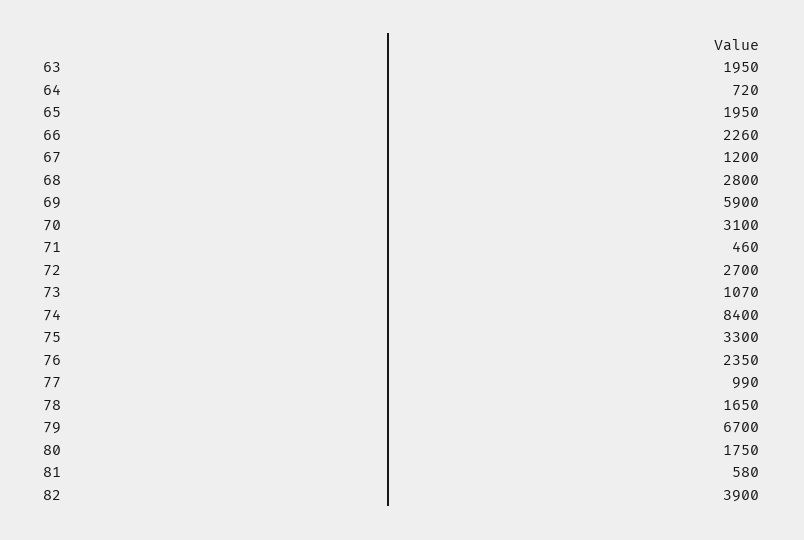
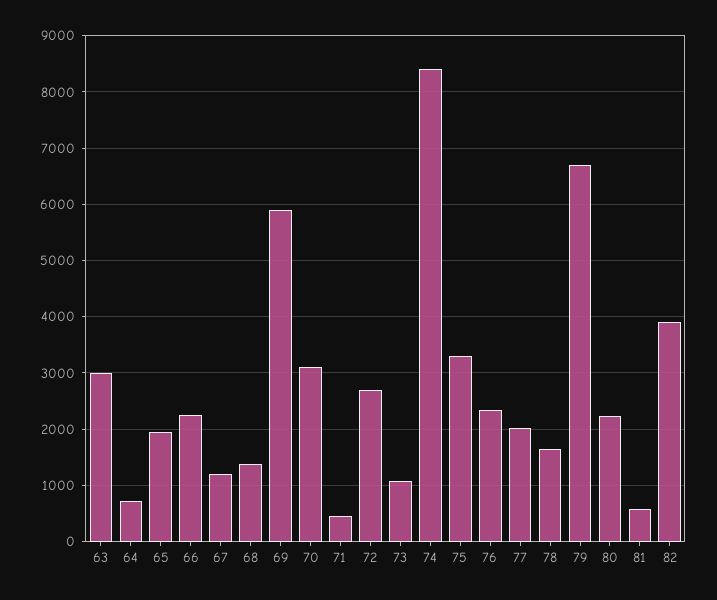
63: 1950 -> 3000
68: 2800 -> 1400
77: 990 -> 2000
80: 1750 -> 2200

